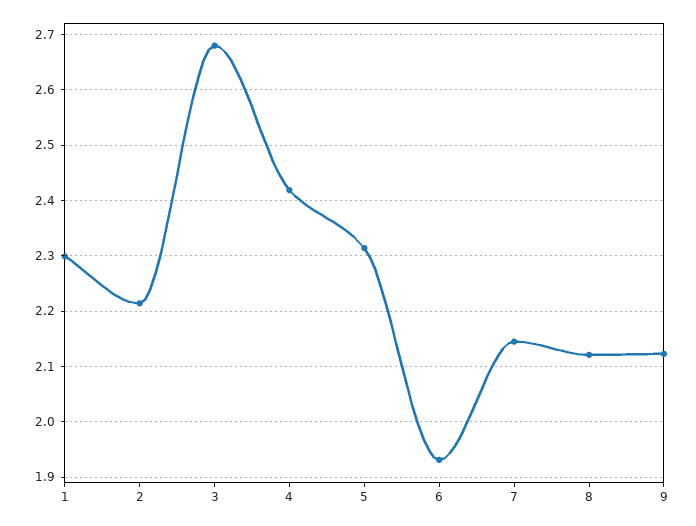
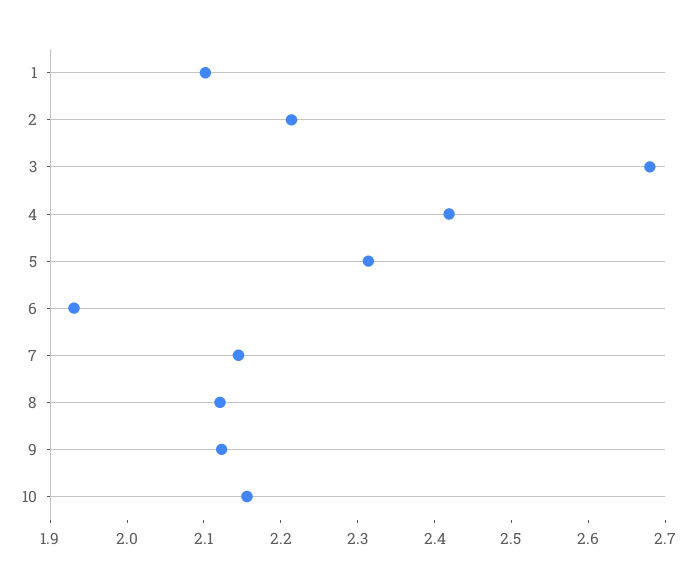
1: 2.3 -> 2.1
10: none -> 2.16

